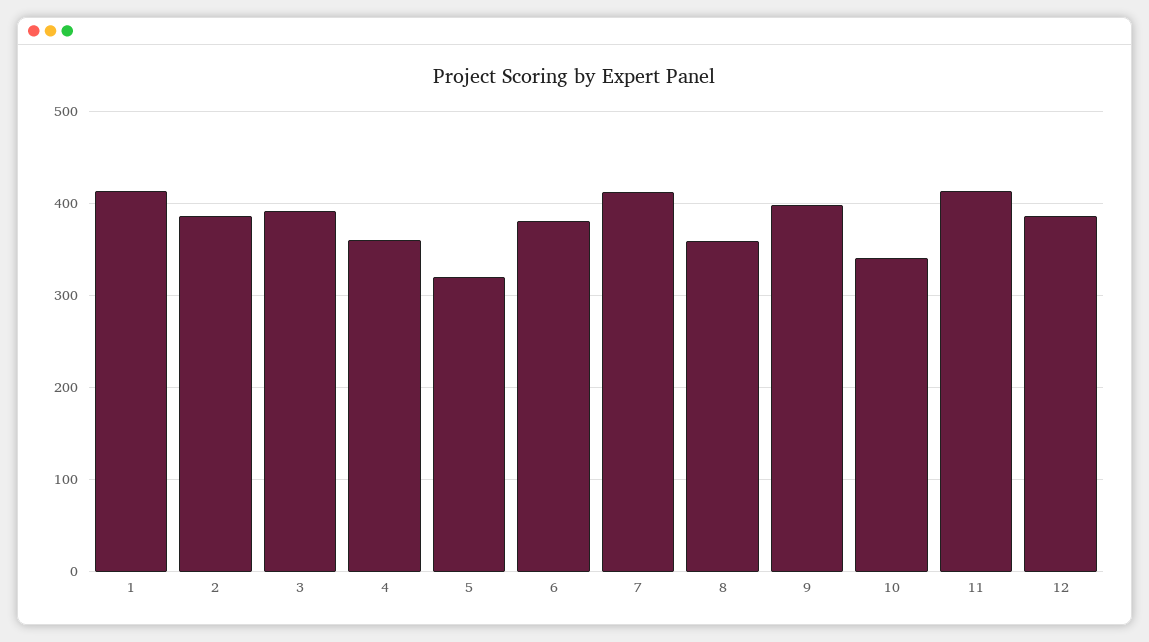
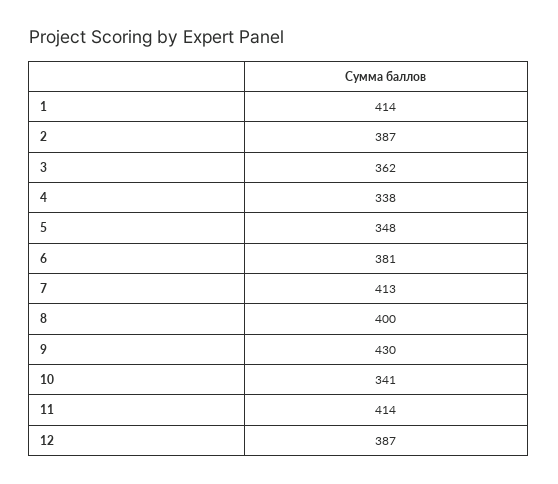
3: 390 -> 362
4: 360 -> 338
5: 320 -> 348
8: 360 -> 400
9: 400 -> 430

